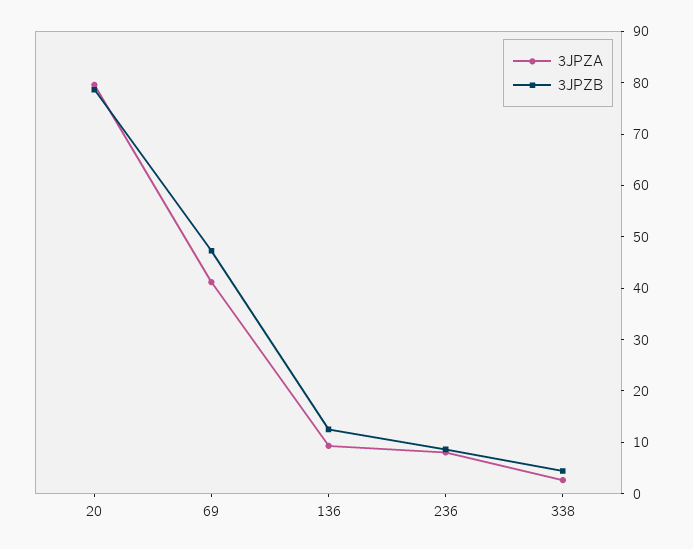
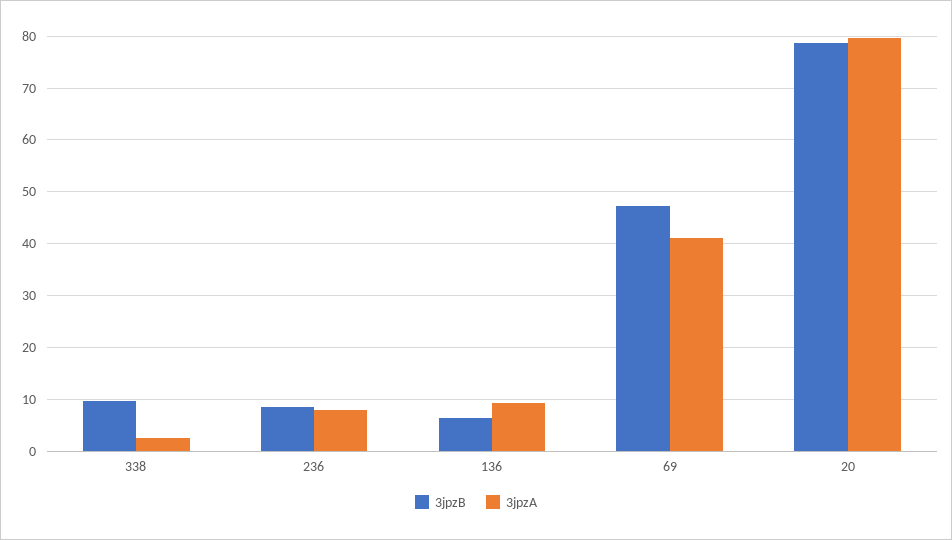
3JPZB, 136: 12 -> 6
3JPZB, 338: 4 -> 10

